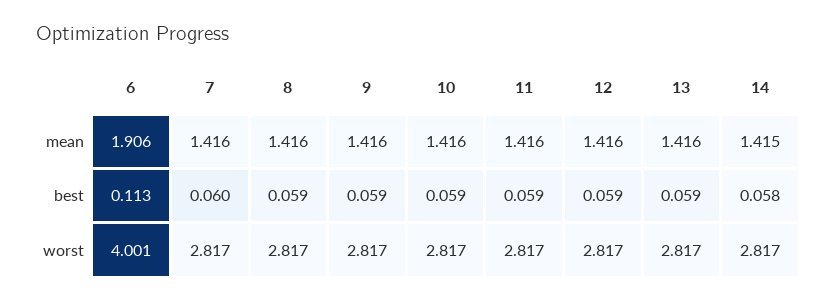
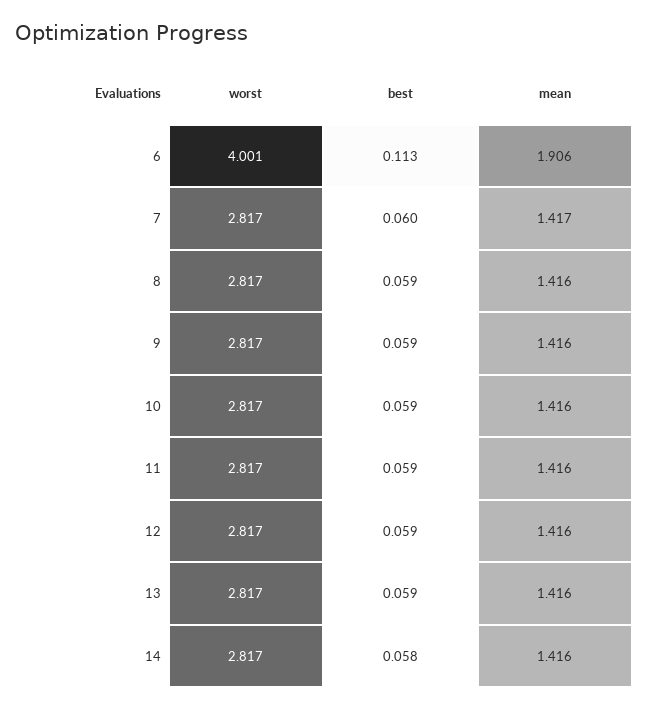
7, mean: 1.416 -> 1.417
14, mean: 1.415 -> 1.416

